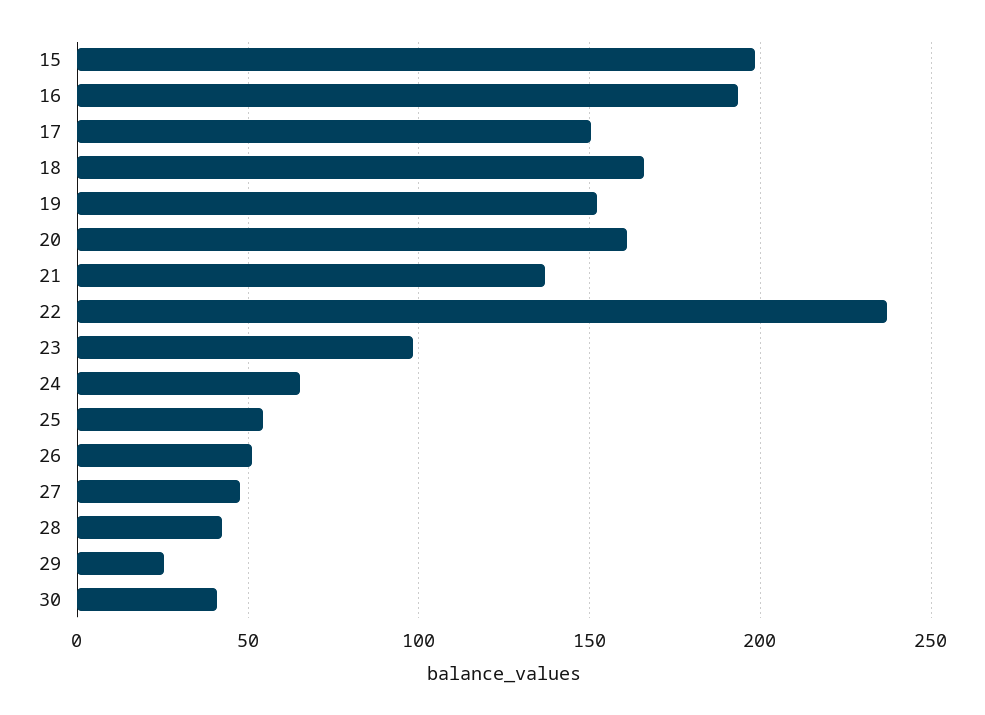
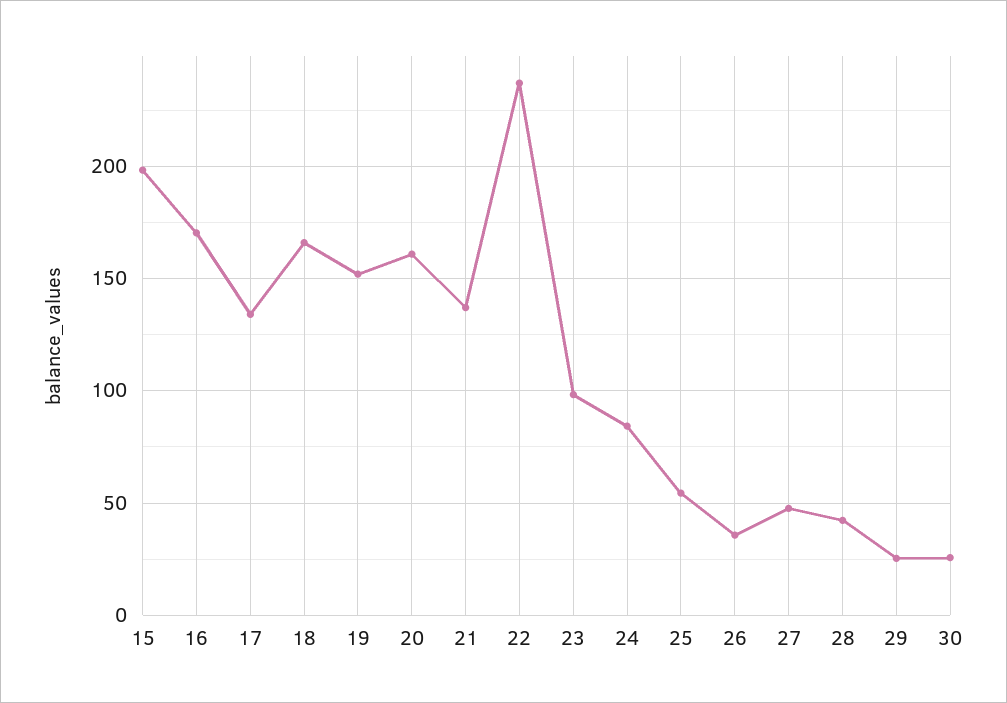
16: 195 -> 170
17: 150 -> 135
24: 65 -> 85
26: 50 -> 35
30: 40 -> 25

